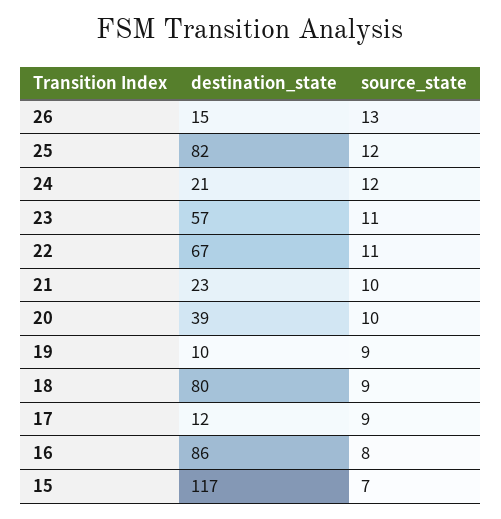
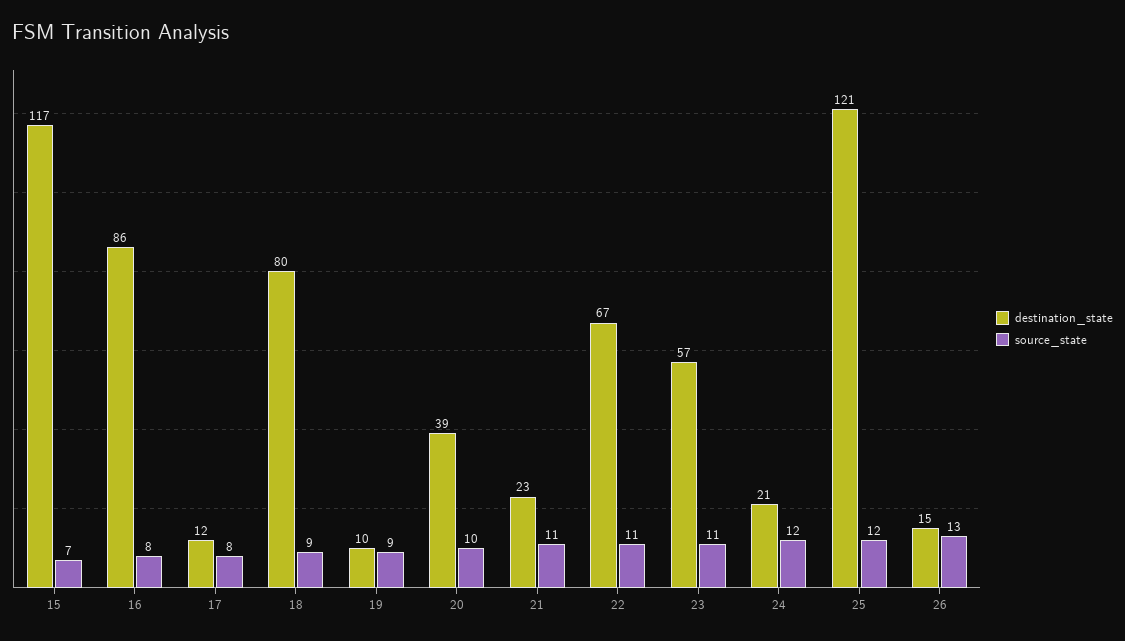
destination_state, 25: 82 -> 121
source_state, 21: 10 -> 11
source_state, 17: 9 -> 8

